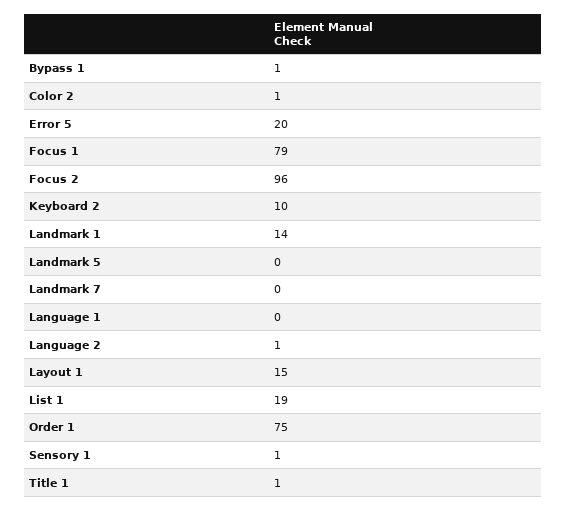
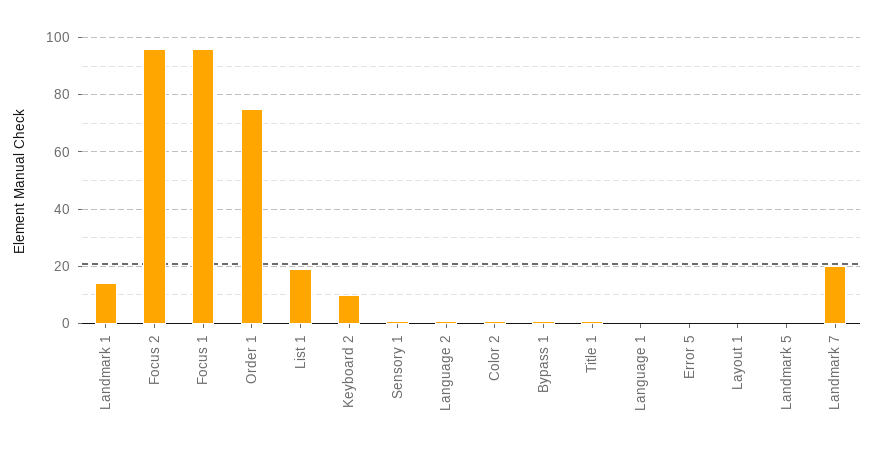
Error 5: 20 -> 0
Focus 1: 79 -> 95
Landmark 7: 0 -> 20
Layout 1: 15 -> 0

